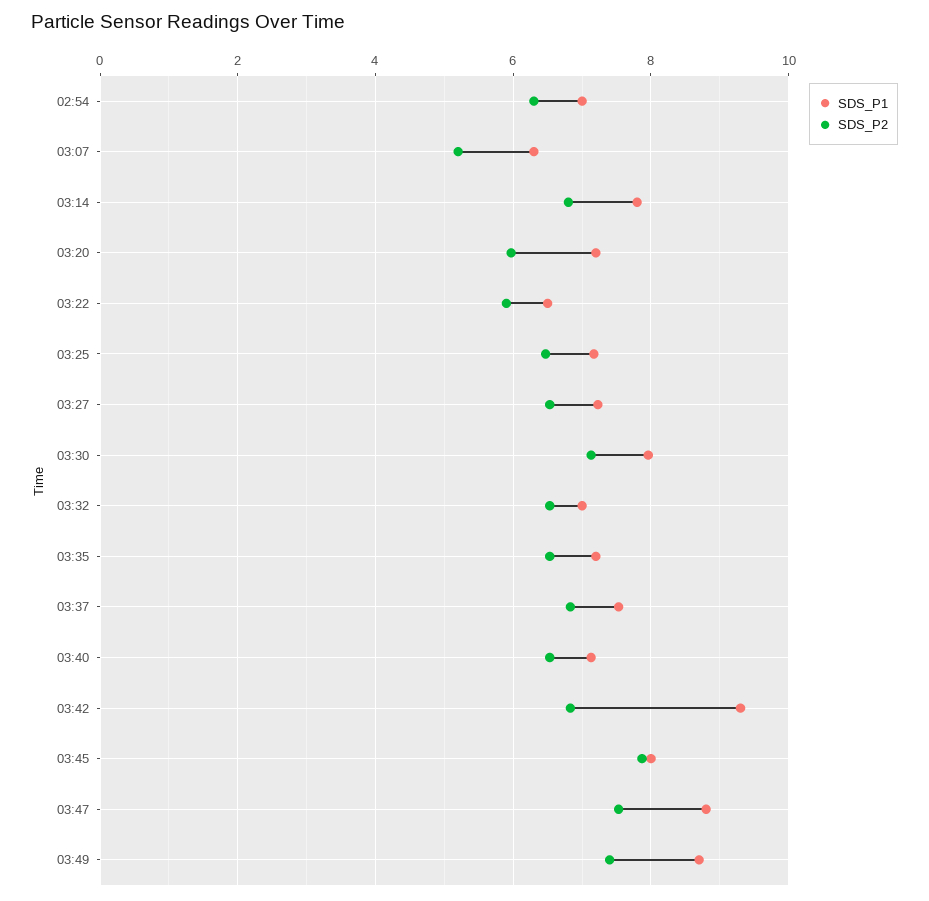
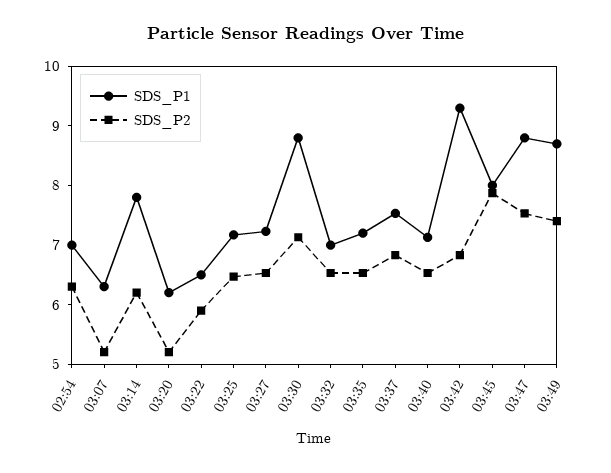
SDS_P2, 03:14: 6.8 -> 6.2
SDS_P1, 03:20: 7.2 -> 6.2
SDS_P2, 03:20: 6 -> 5.2
SDS_P1, 03:30: 8 -> 8.8

